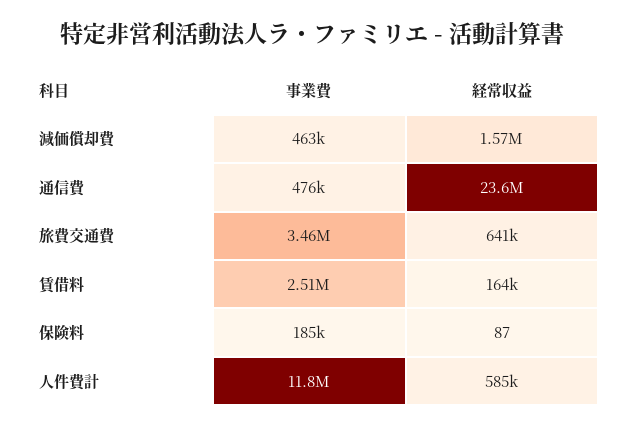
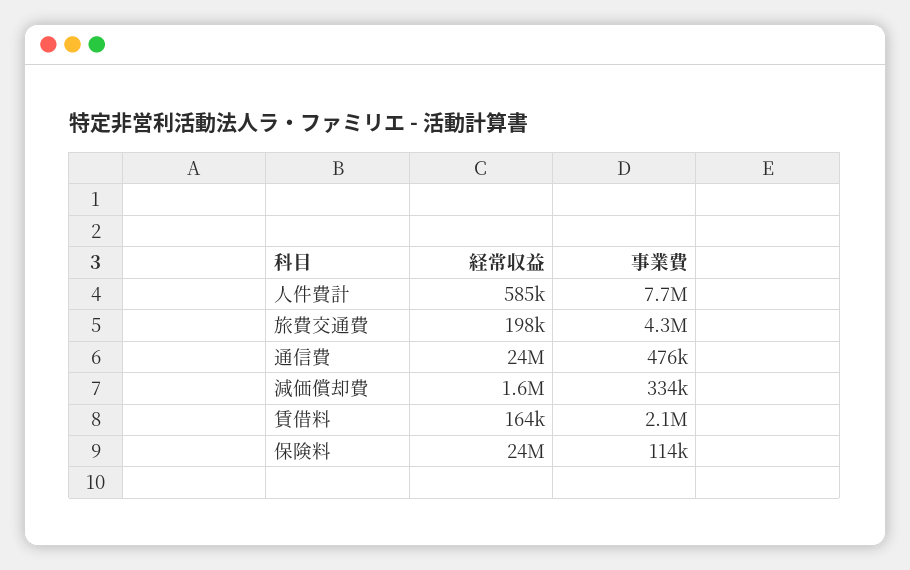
事業費, 減価償却費: 463000 -> 334000
事業費, 旅費交通費: 3460000 -> 4300000
経常収益, 旅費交通費: 641000 -> 198000
事業費, 賃借料: 2510000 -> 2100000
事業費, 保険料: 185000 -> 114000
経常収益, 保険料: 87 -> 24000000
事業費, 人件費計: 11800000 -> 7700000

